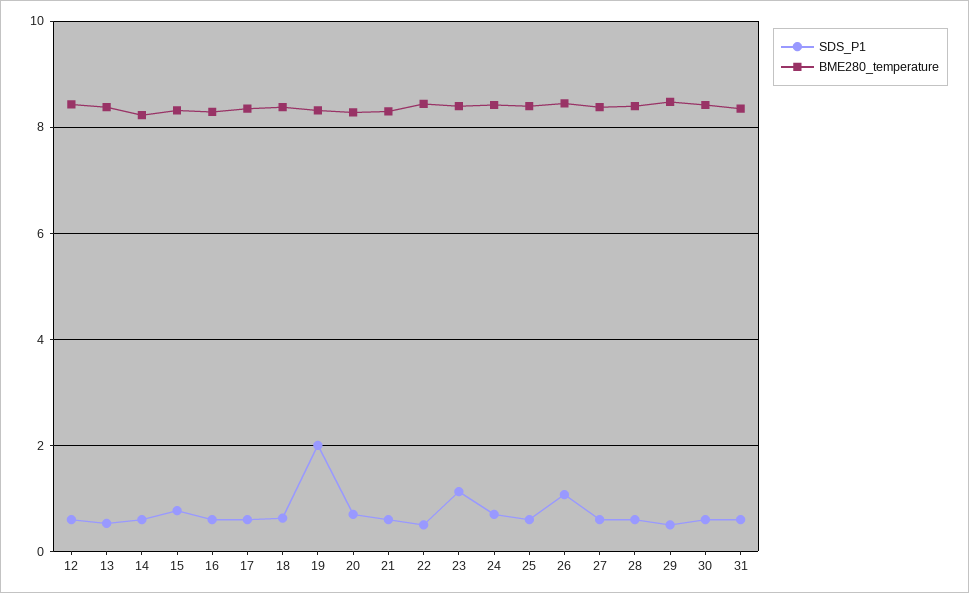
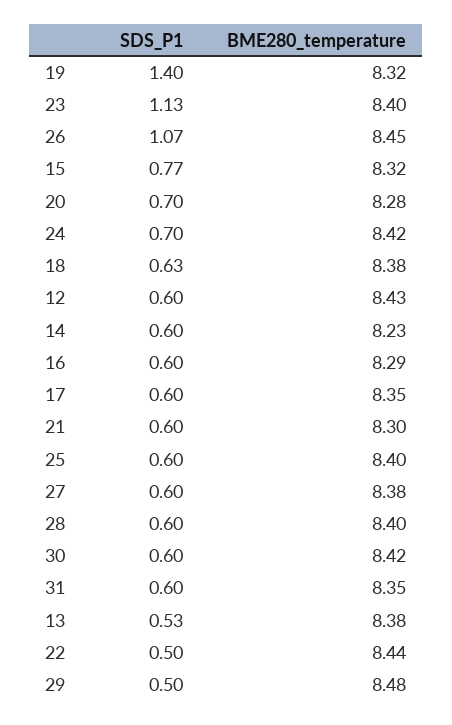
SDS_P1, 19: 2 -> 1.4

